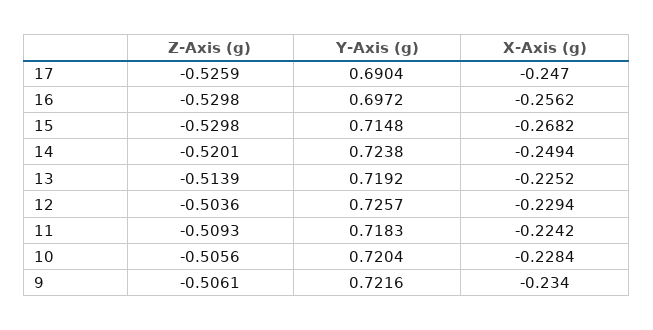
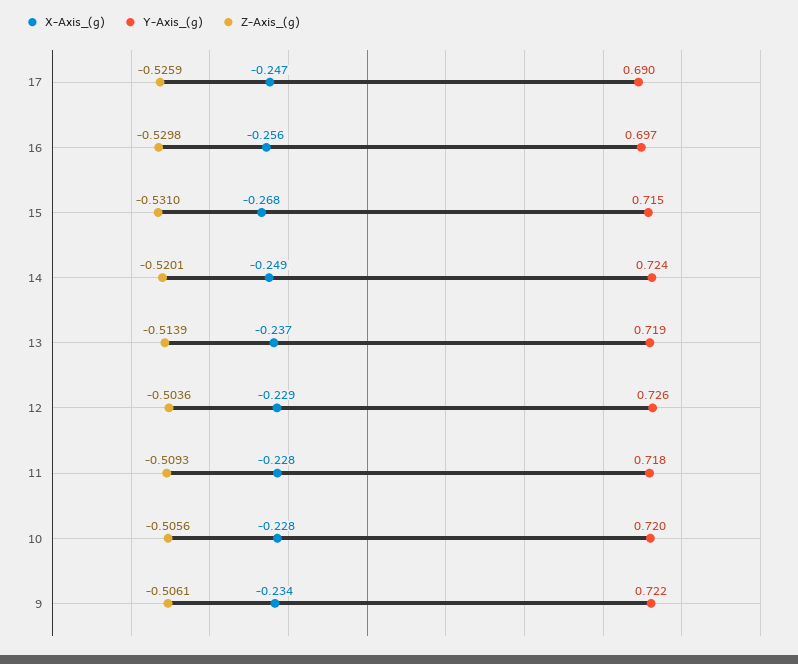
Z-Axis (g), 15: -0.5298 -> -0.531
X-Axis (g), 13: -0.2252 -> -0.237
X-Axis (g), 11: -0.2242 -> -0.228

